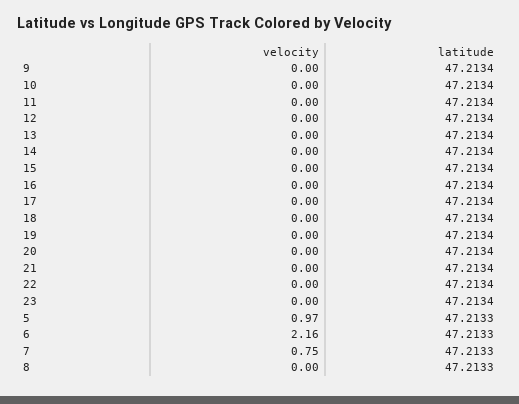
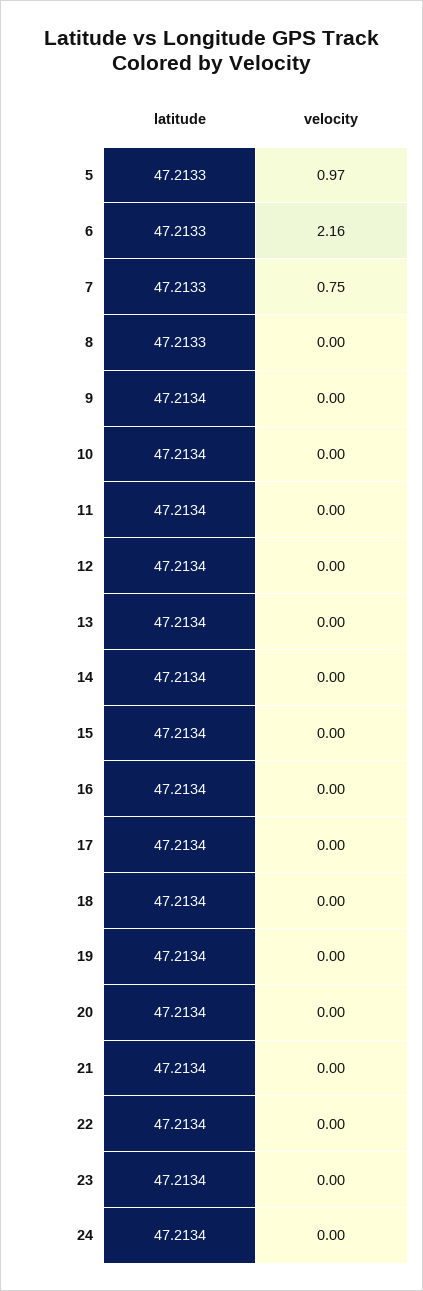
latitude, 24: none -> 47.2134
velocity, 24: none -> 0

